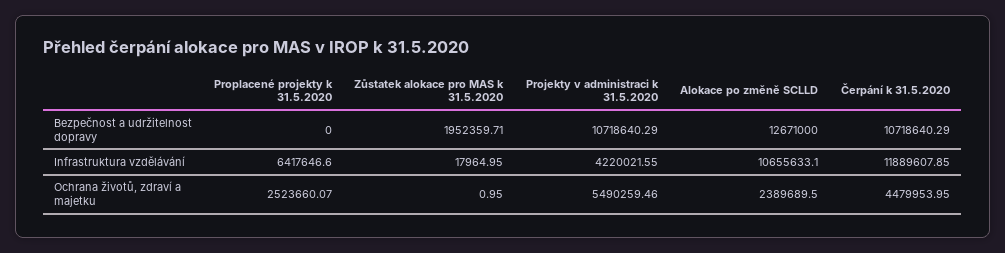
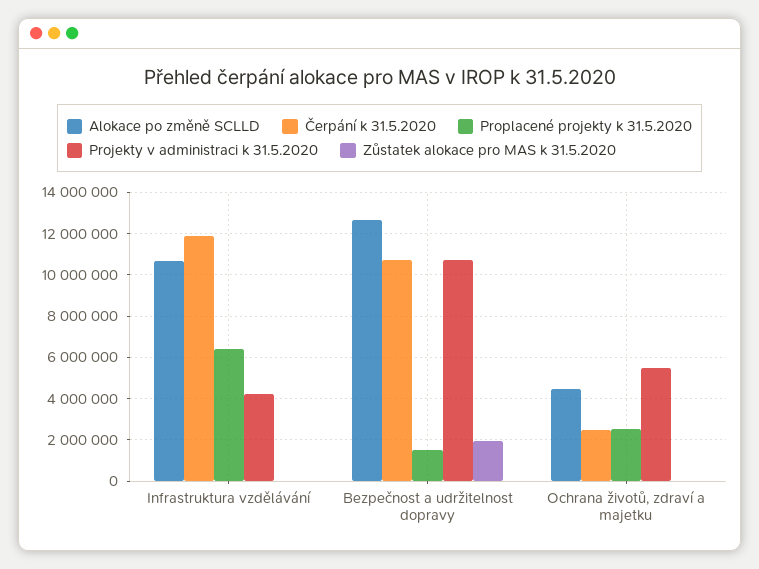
Proplacené projekty k 31.5.2020, Bezpečnost a udržitelnost dopravy: 0 -> 1500000
Alokace po změně SCLLD, Ochrana životů, zdraví a majetku: 2389689.5 -> 4500000
Čerpání k 31.5.2020, Ochrana životů, zdraví a majetku: 4479953.95 -> 2500000

